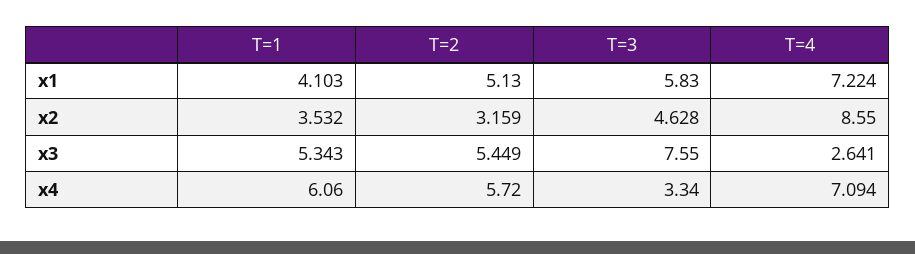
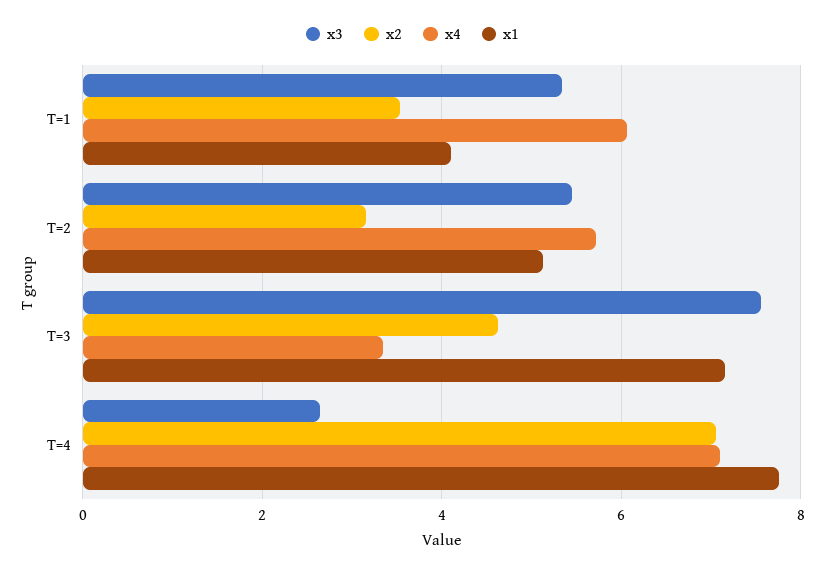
x1, T=3: 5.83 -> 7.2
x1, T=4: 7.224 -> 7.8
x2, T=4: 8.55 -> 7

